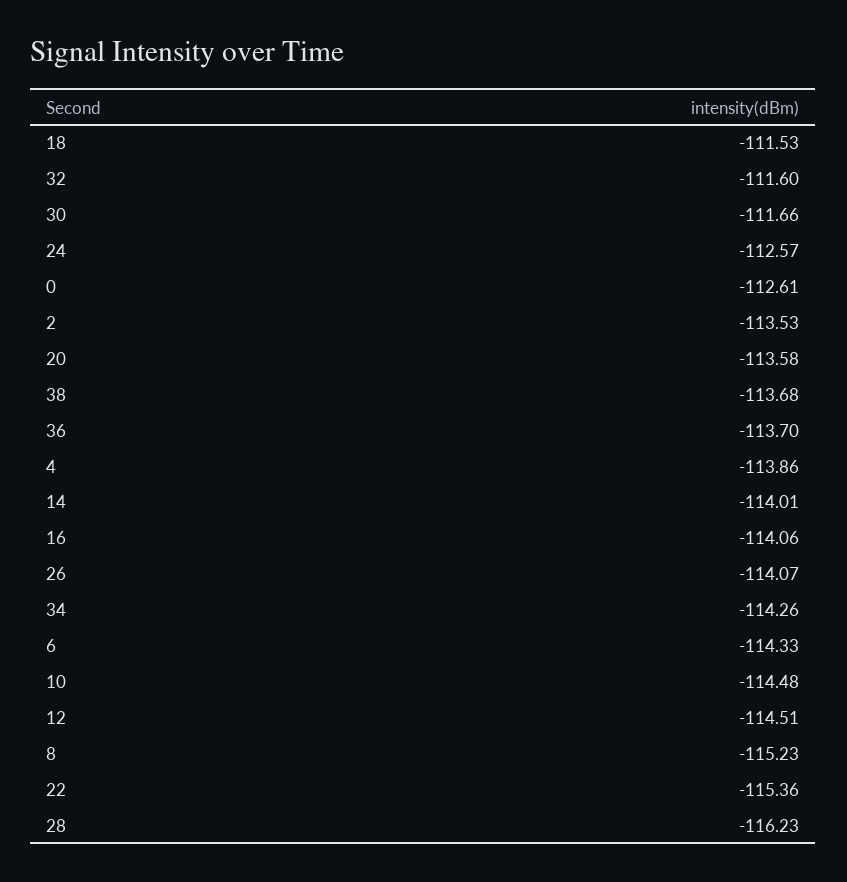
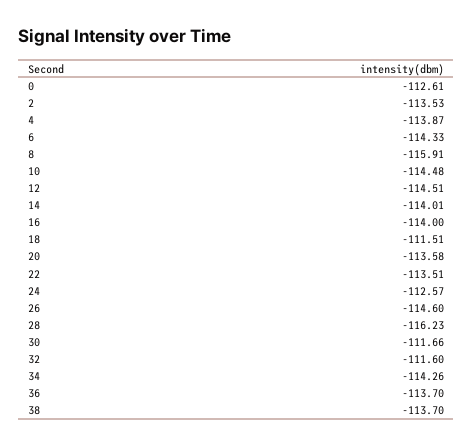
18: -111.53 -> -111.51
38: -113.68 -> -113.7
4: -113.86 -> -113.87
16: -114.06 -> -114
26: -114.07 -> -114.6
8: -115.23 -> -115.91
22: -115.36 -> -113.51

